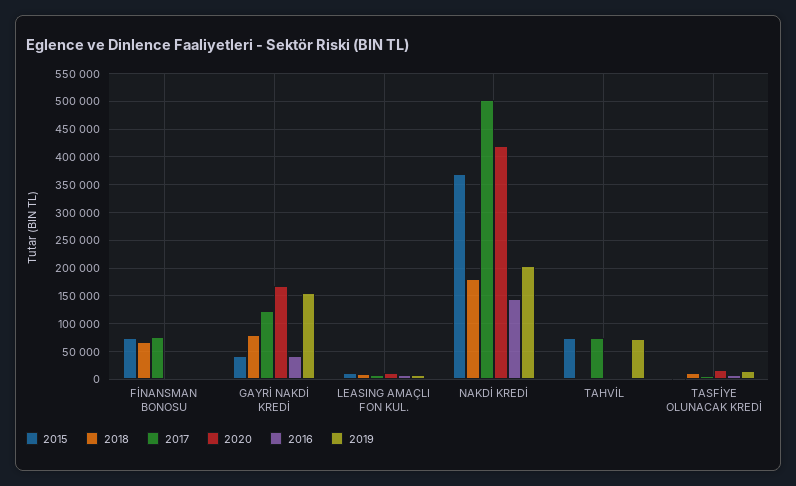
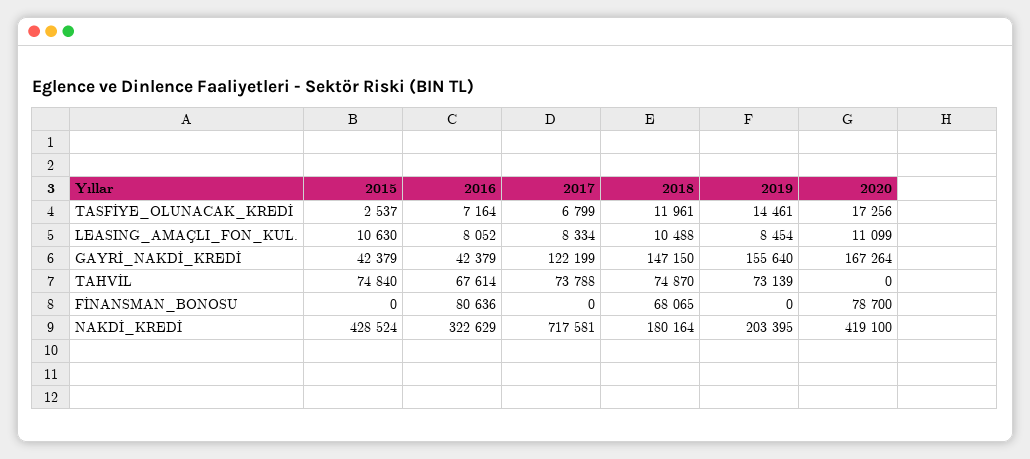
2015, FİNANSMAN BONOSU: 75000 -> 0
2017, FİNANSMAN BONOSU: 75000 -> 0
2020, FİNANSMAN BONOSU: 0 -> 78700
2016, FİNANSMAN BONOSU: 0 -> 80636
2018, GAYRİ NAKDİ KREDİ: 75000 -> 147150
2015, NAKDİ KREDİ: 375000 -> 428524
2017, NAKDİ KREDİ: 500000 -> 717581
2016, NAKDİ KREDİ: 150000 -> 322629
2018, TAHVİL: 0 -> 74870
2016, TAHVİL: 0 -> 67614

